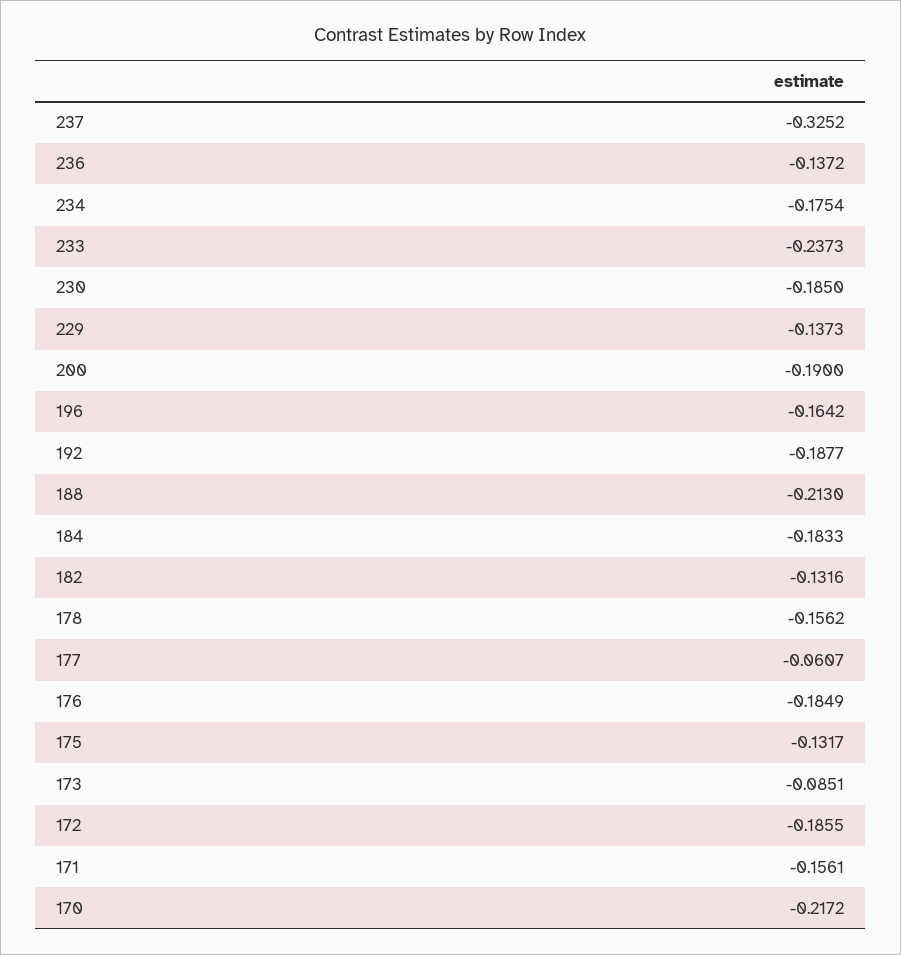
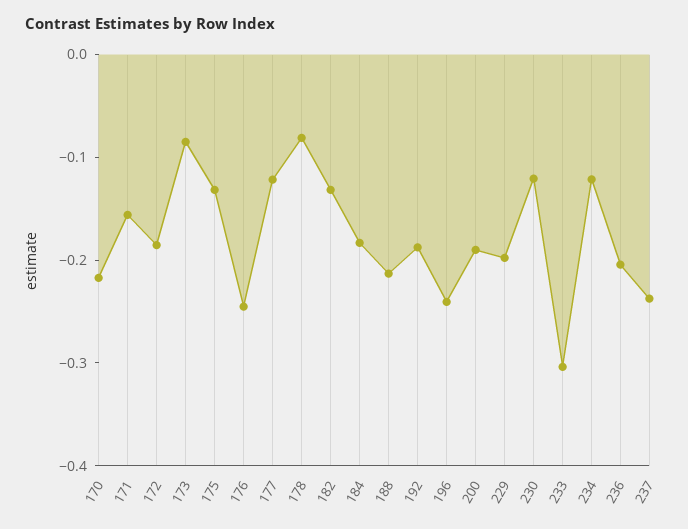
237: -0.3252 -> -0.24
236: -0.1372 -> -0.2
234: -0.1754 -> -0.12
233: -0.2373 -> -0.3
230: -0.185 -> -0.12
229: -0.1373 -> -0.2
196: -0.1642 -> -0.24
178: -0.1562 -> -0.08
177: -0.0607 -> -0.12
176: -0.1849 -> -0.24

